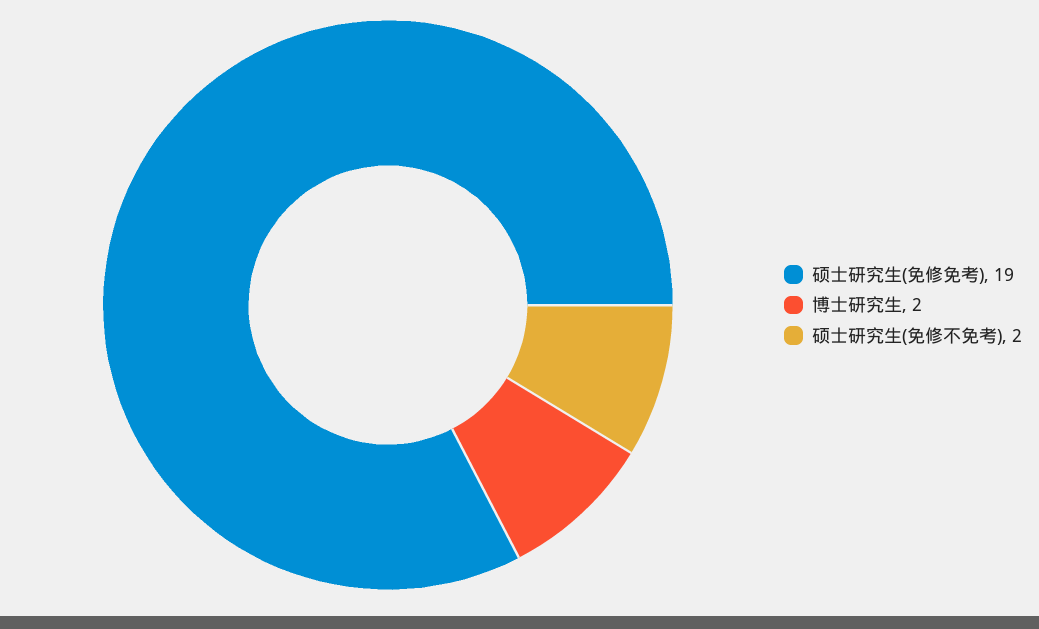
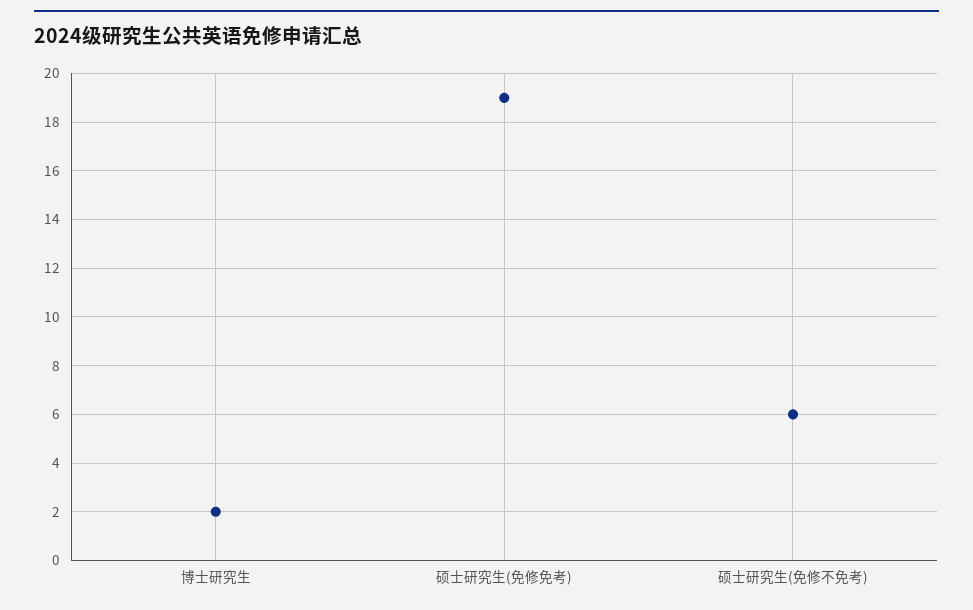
硕士研究生(免修不免考): 2 -> 6

